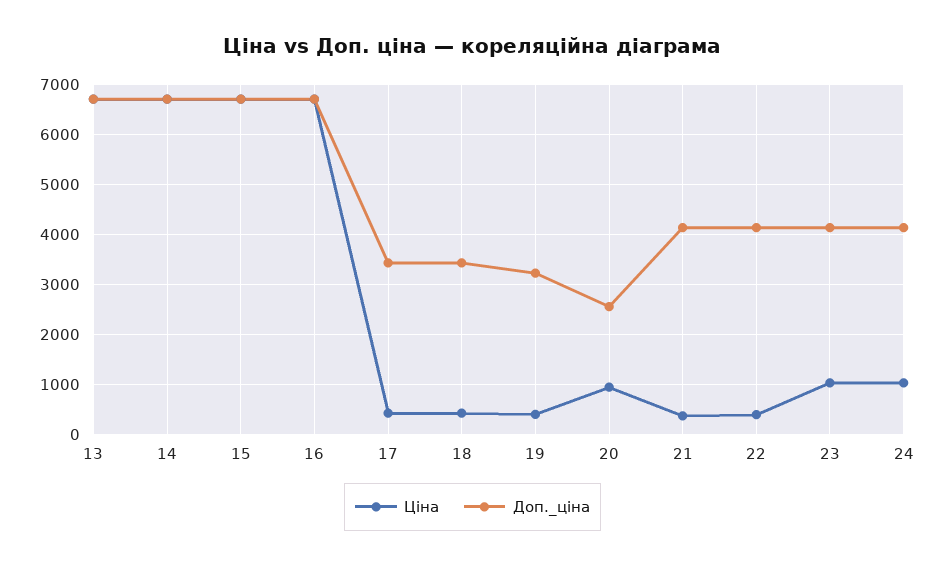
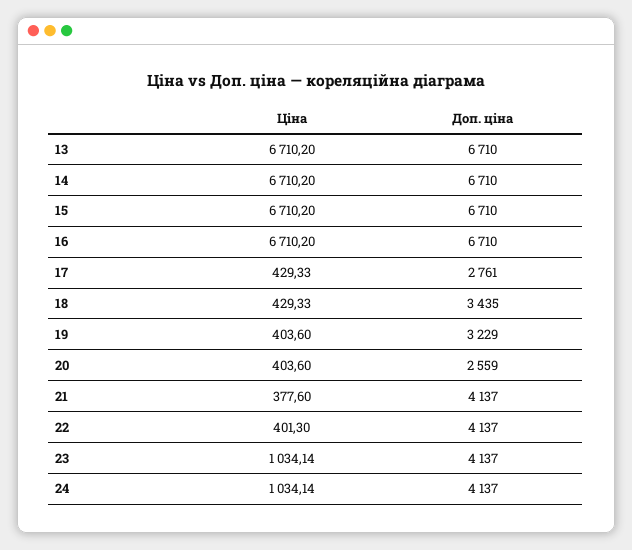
Доп._ціна, 17: 3400 -> 2761
Ціна, 20: 1000 -> 403.6

